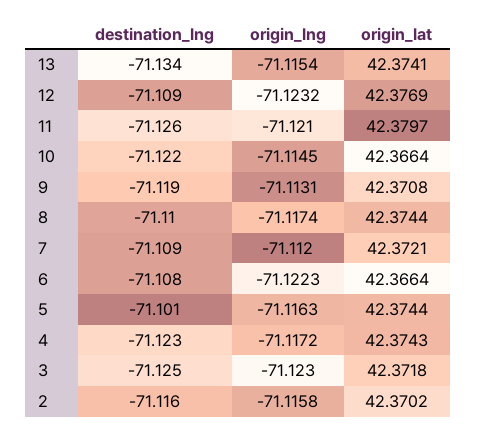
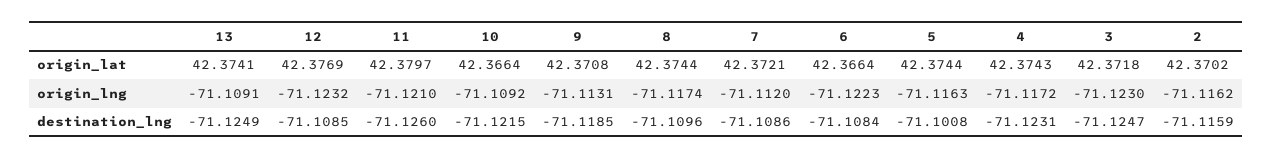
destination_lng, 13: -71.134 -> -71.1249
origin_lng, 13: -71.1154 -> -71.1091
origin_lng, 10: -71.1145 -> -71.1092
origin_lng, 2: -71.1158 -> -71.1162

